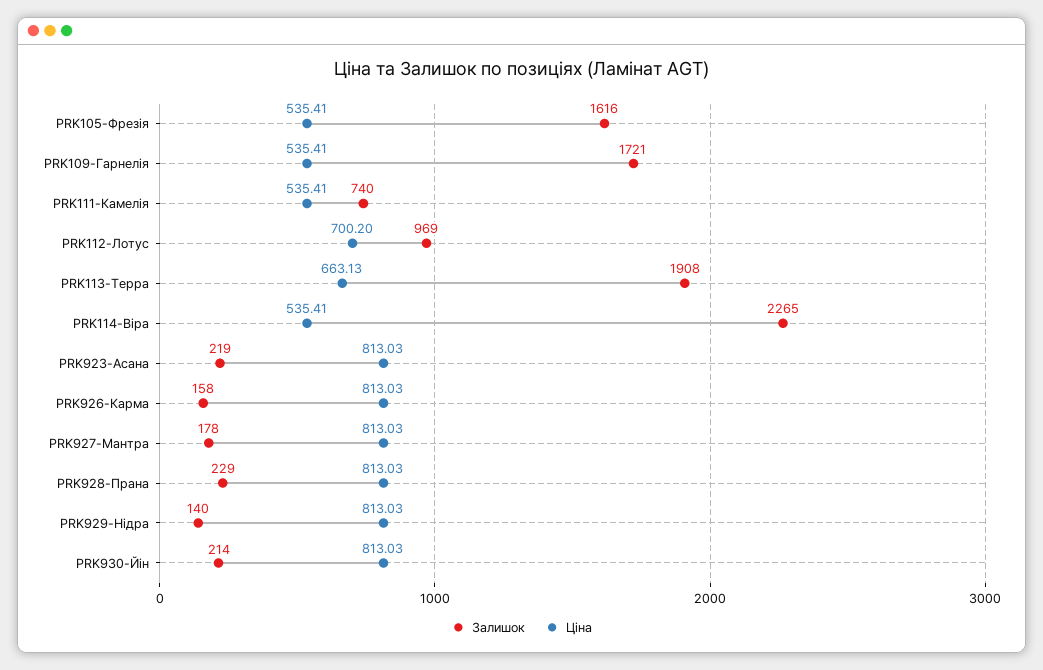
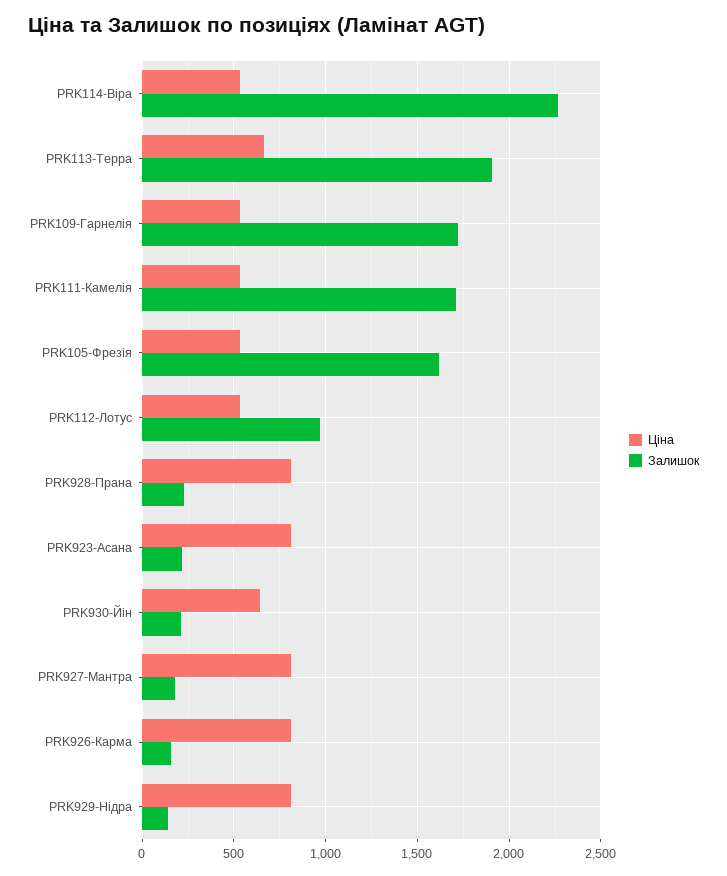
Залишок, PRK111-Камелія: 740 -> 1700
Ціна, PRK112-Лотус: 700.2 -> 550
Ціна, PRK930-Йін: 813.03 -> 650

